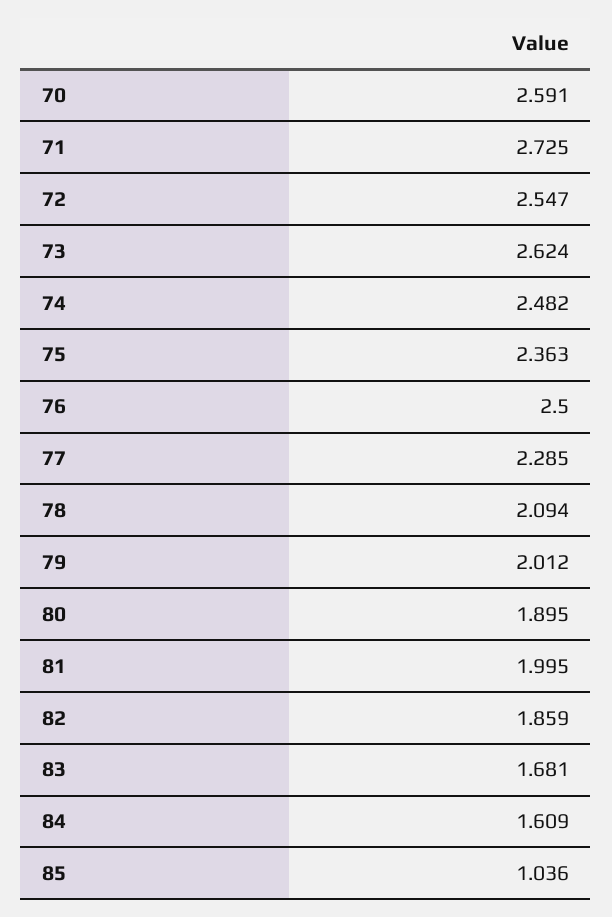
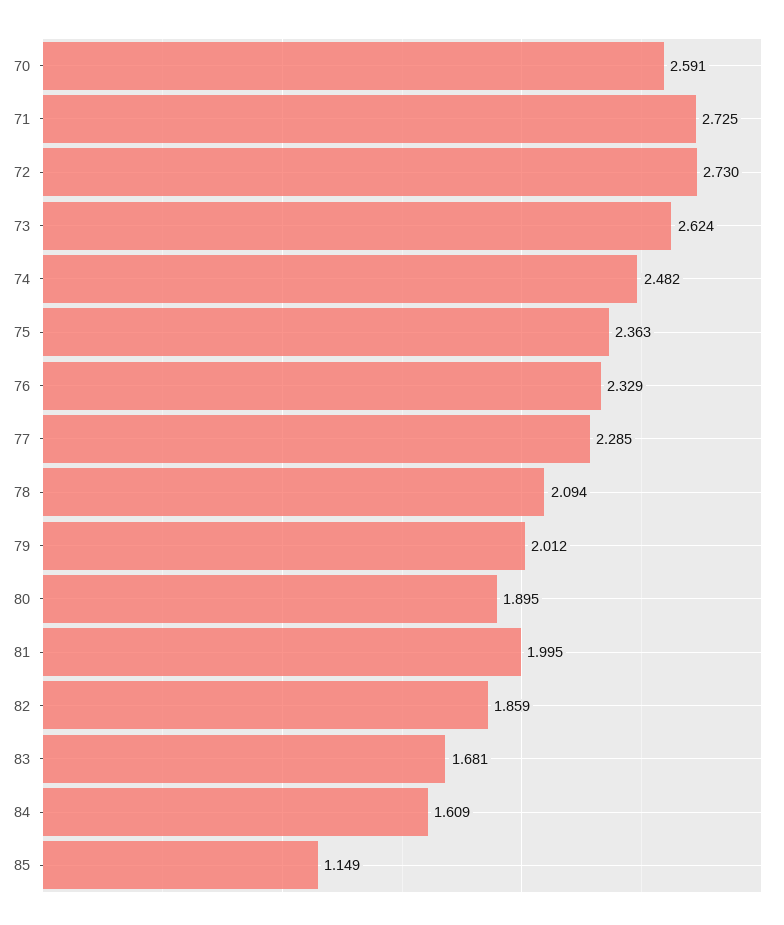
72: 2.547 -> 2.73
76: 2.5 -> 2.329
85: 1.036 -> 1.149

